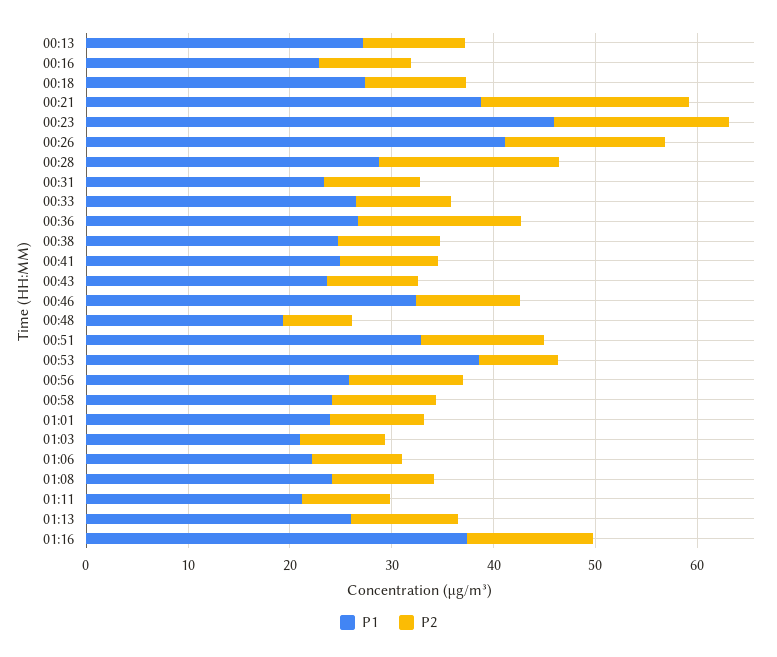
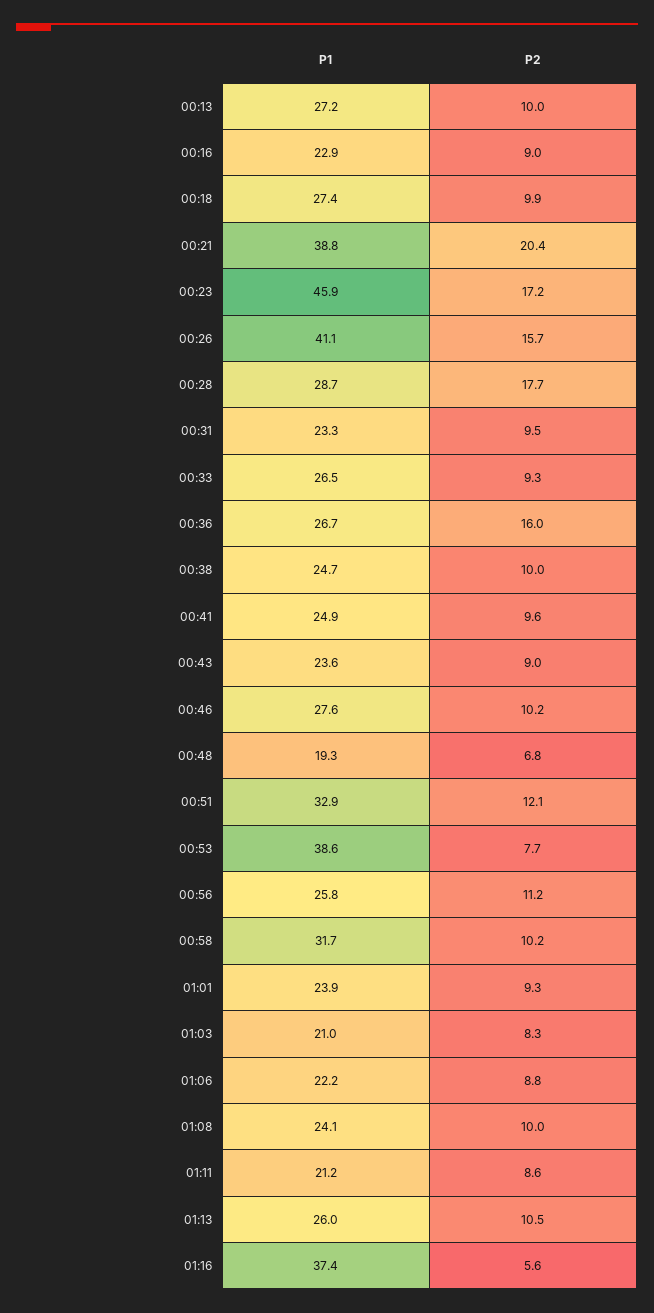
P1, 00:46: 32 -> 27.6
P1, 00:58: 24 -> 31.7
P2, 01:16: 12 -> 5.6

